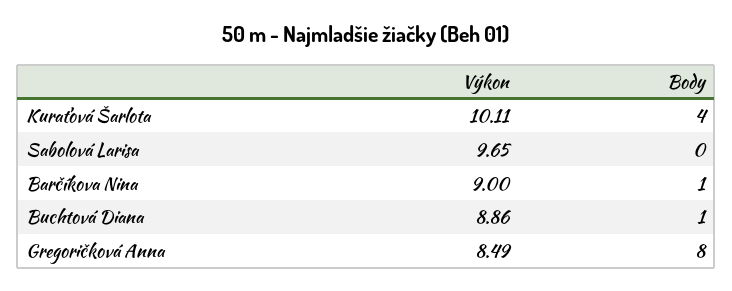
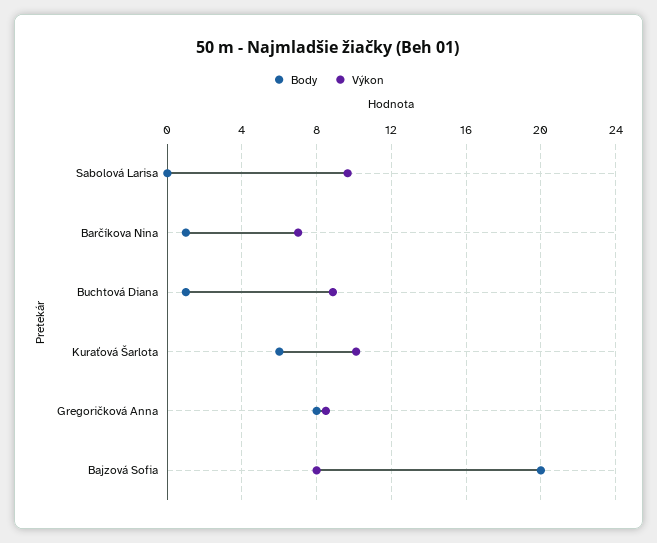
Body, Kuraťová Šarlota: 4 -> 6
Výkon, Barčíkova Nina: 9 -> 7
Body, Bajzová Sofia: none -> 20
Výkon, Bajzová Sofia: none -> 8

